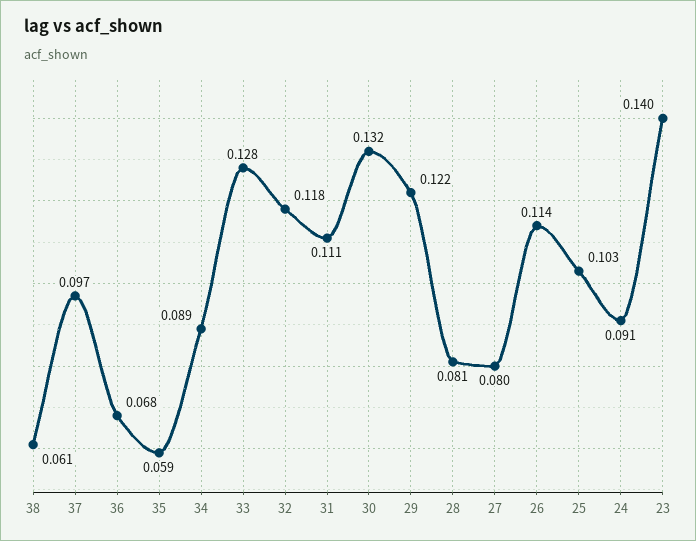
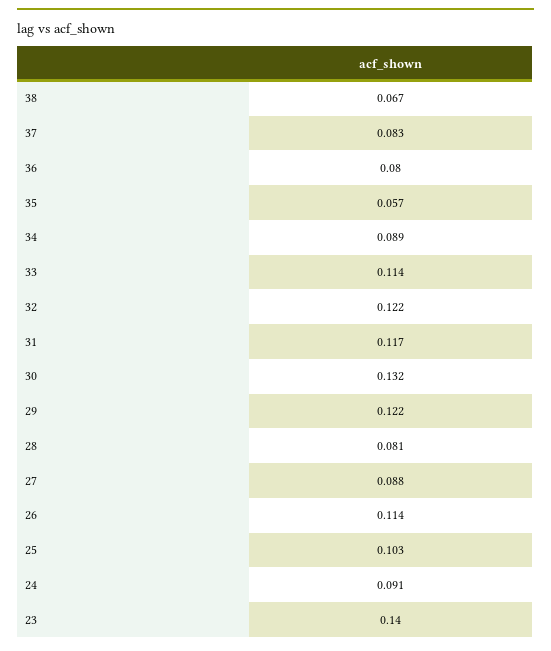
38: 0.061 -> 0.067
37: 0.097 -> 0.083
36: 0.068 -> 0.08
35: 0.059 -> 0.057
33: 0.128 -> 0.114
32: 0.118 -> 0.122
31: 0.111 -> 0.117
27: 0.08 -> 0.088

